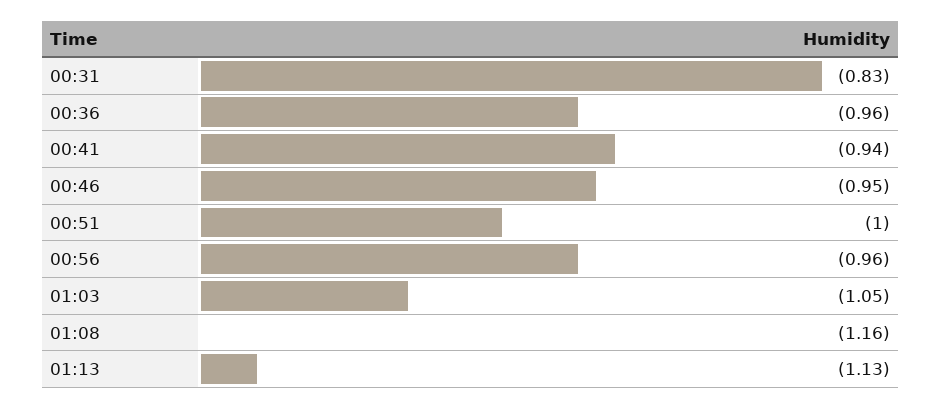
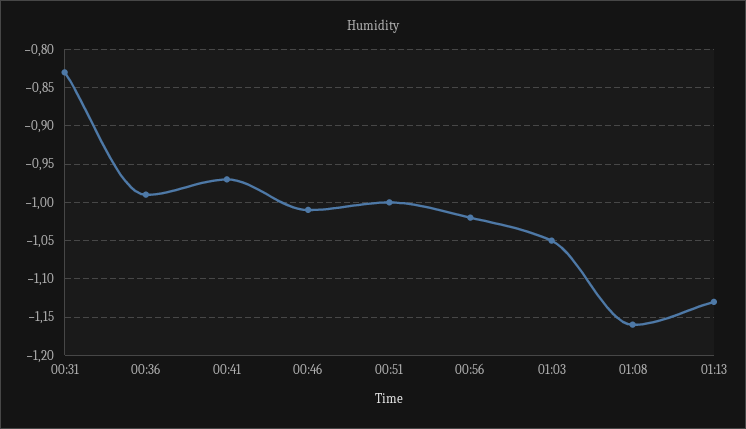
00:36: -0.96 -> -0.99
00:41: -0.94 -> -0.97
00:46: -0.95 -> -1.01
00:56: -0.96 -> -1.02

